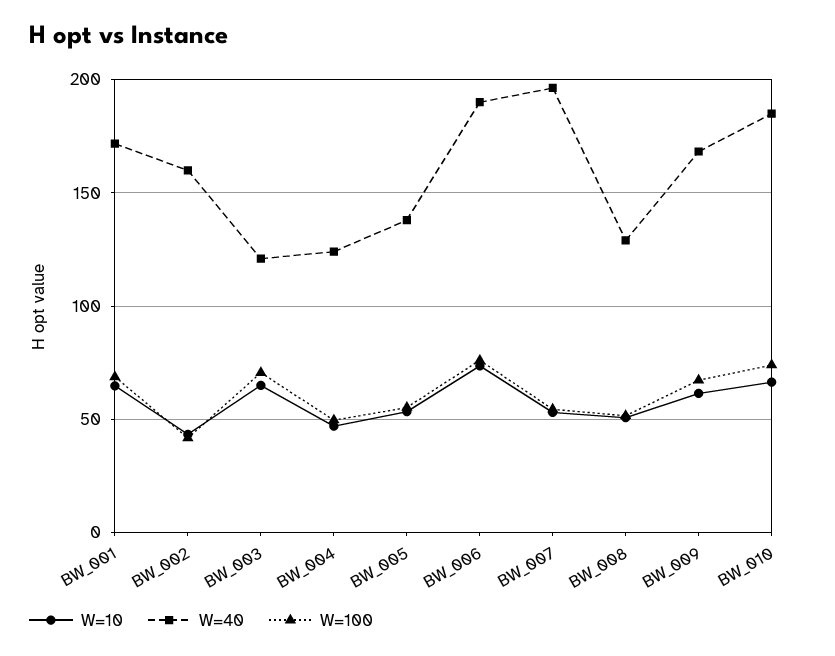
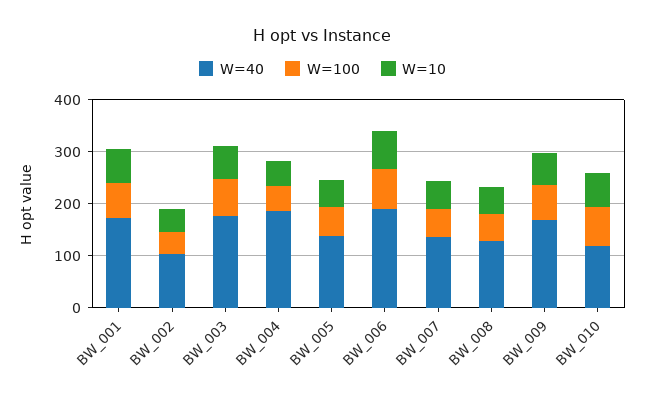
W=40, BW_002: 160 -> 100
W=40, BW_003: 120 -> 180
W=40, BW_004: 125 -> 180
W=40, BW_007: 195 -> 140
W=40, BW_010: 185 -> 120

